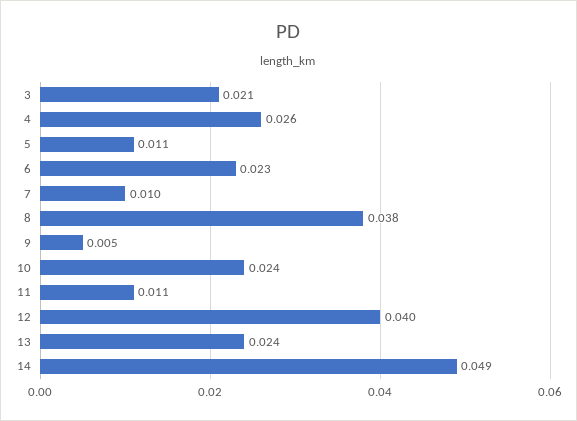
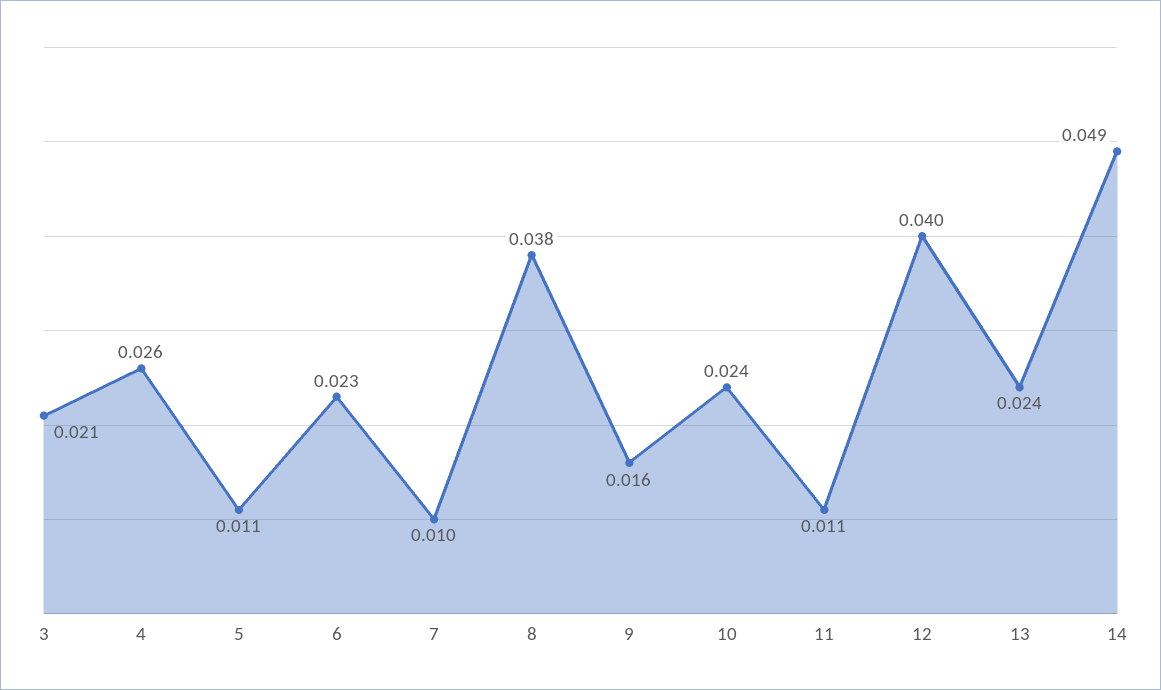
9: 0.005 -> 0.016

